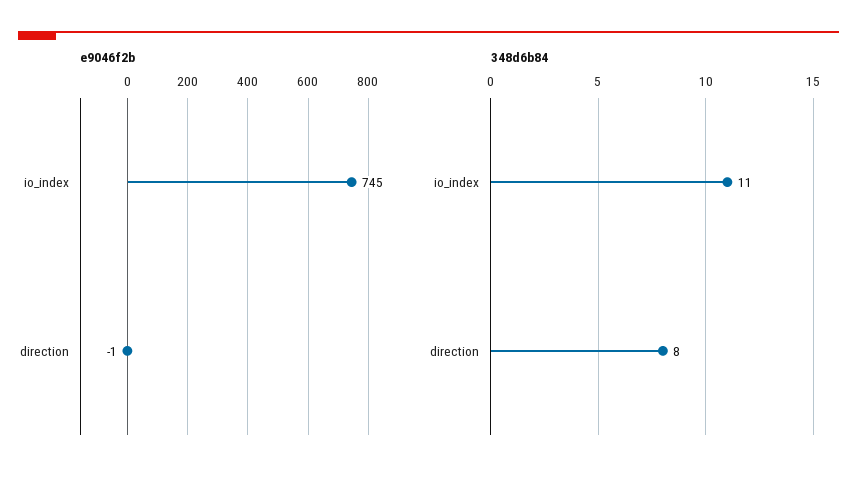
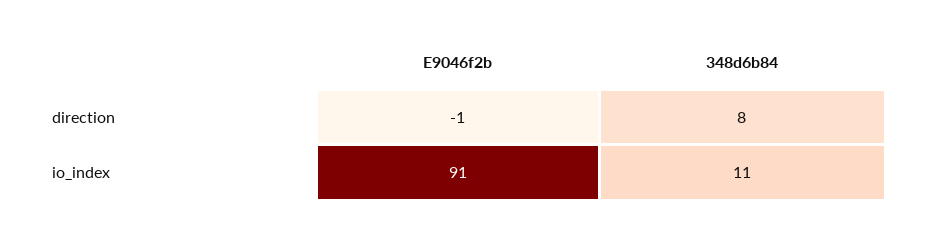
e9046f2b, io_index: 745 -> 91

